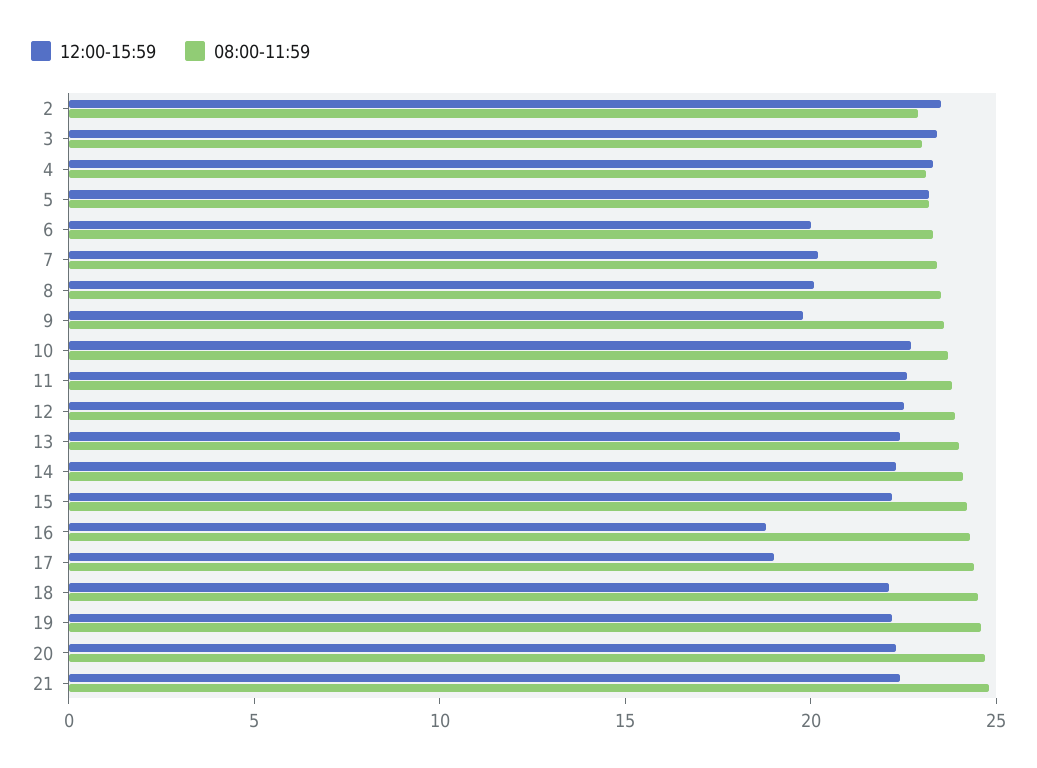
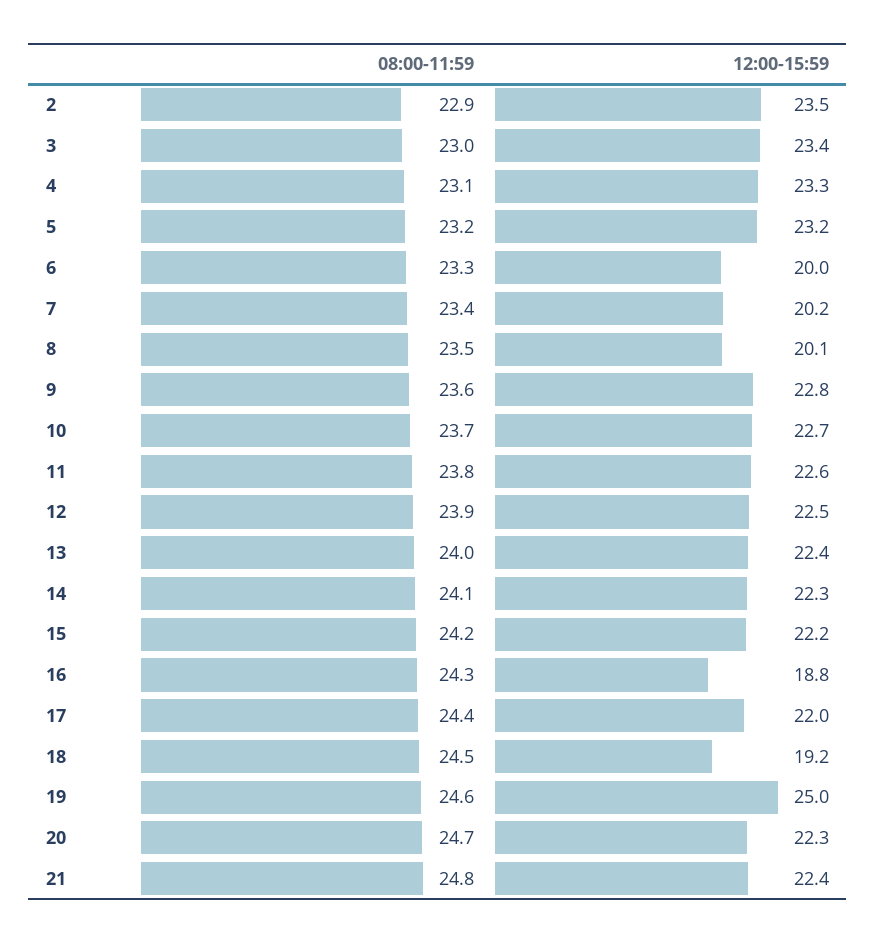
12:00-15:59, 9: 20 -> 22.8
12:00-15:59, 17: 19 -> 22
12:00-15:59, 18: 22 -> 19.2
12:00-15:59, 19: 22 -> 25

